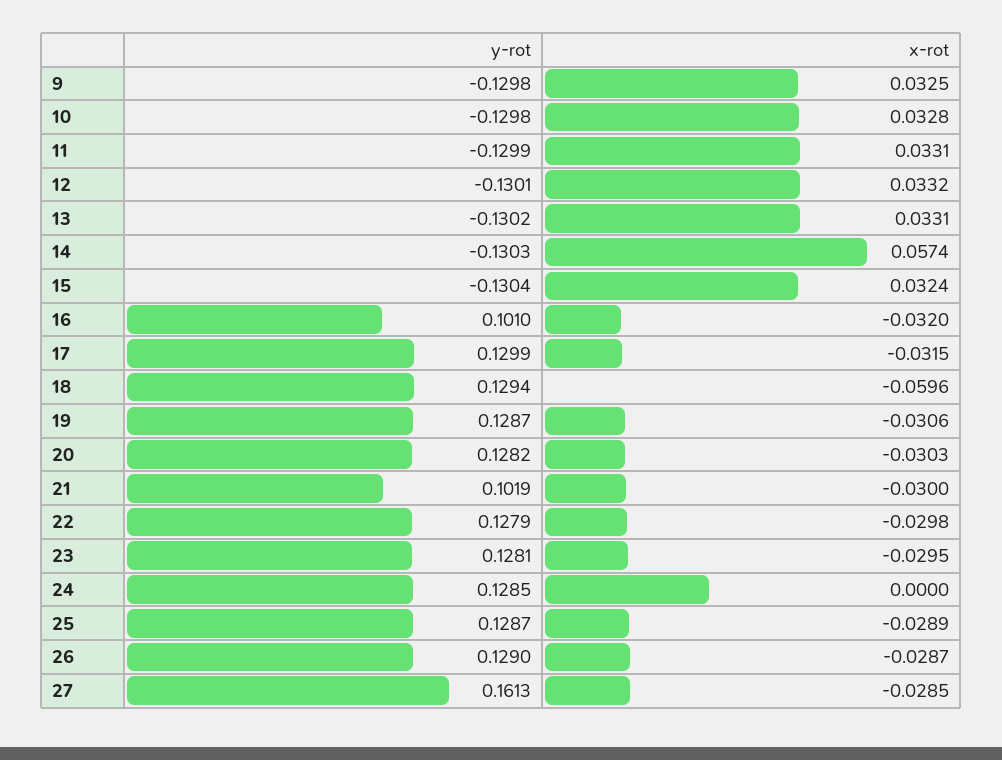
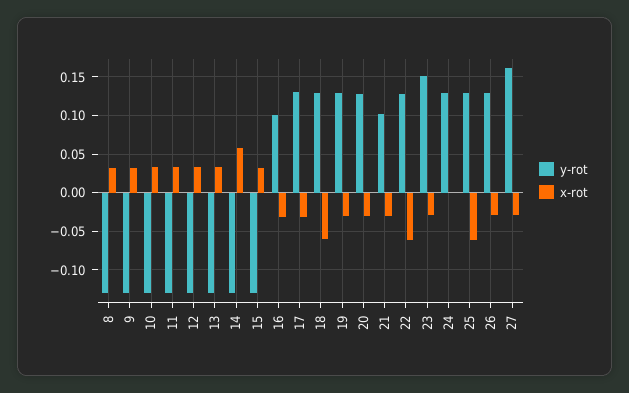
x-rot, 22: -0.0298 -> -0.06
y-rot, 23: 0.1281 -> 0.15
x-rot, 25: -0.0289 -> -0.06
y-rot, 8: none -> -0.13
x-rot, 8: none -> 0.03

